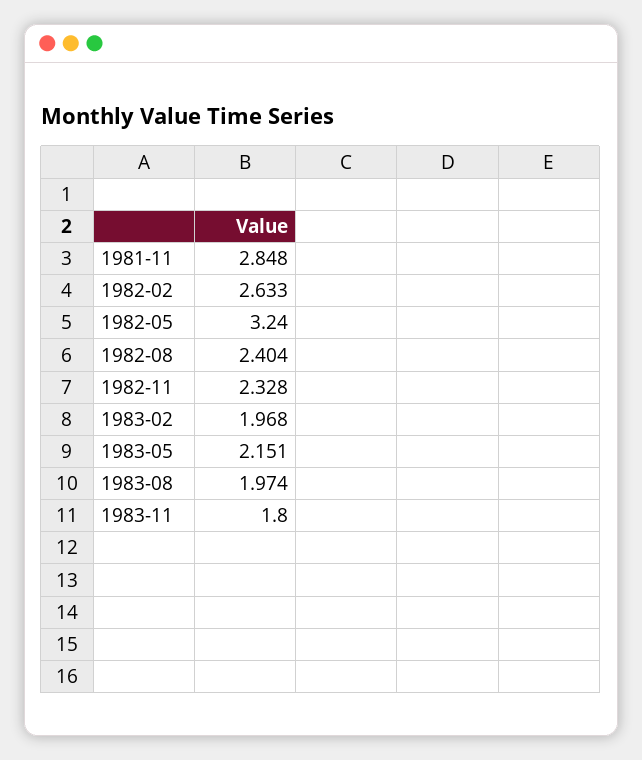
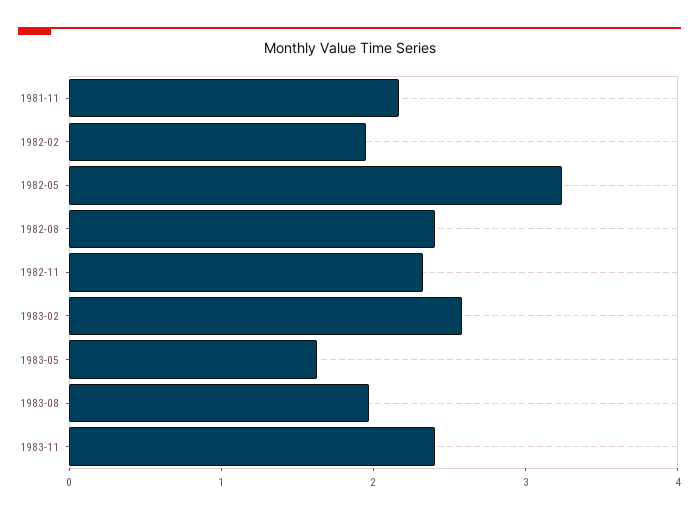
1981-11: 2.848 -> 2.2
1982-02: 2.633 -> 2
1983-02: 1.968 -> 2.6
1983-05: 2.151 -> 1.6
1983-11: 1.8 -> 2.4

